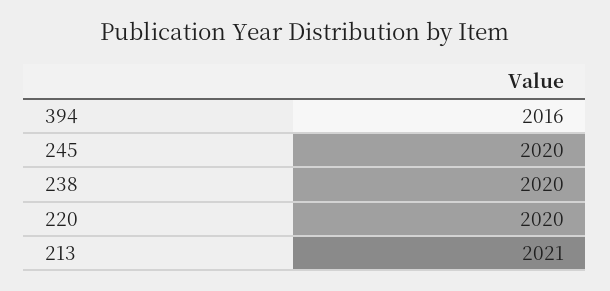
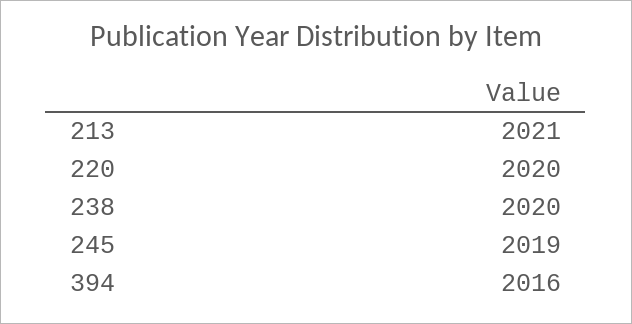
245: 2020 -> 2019

